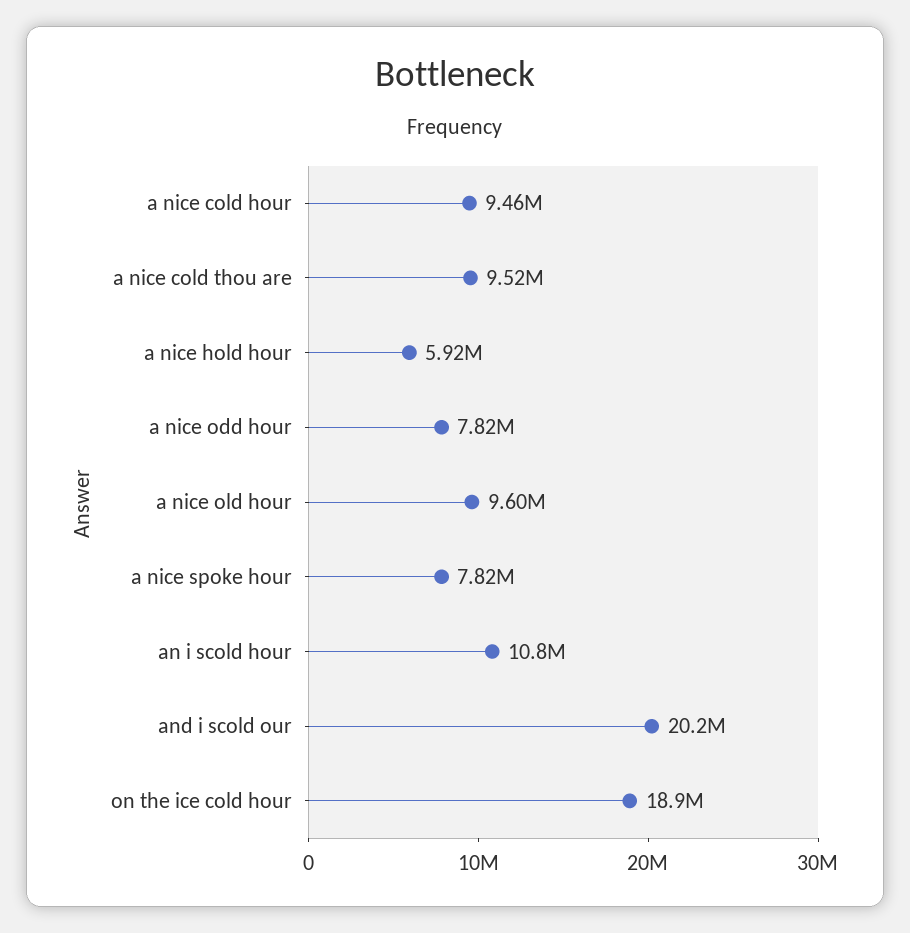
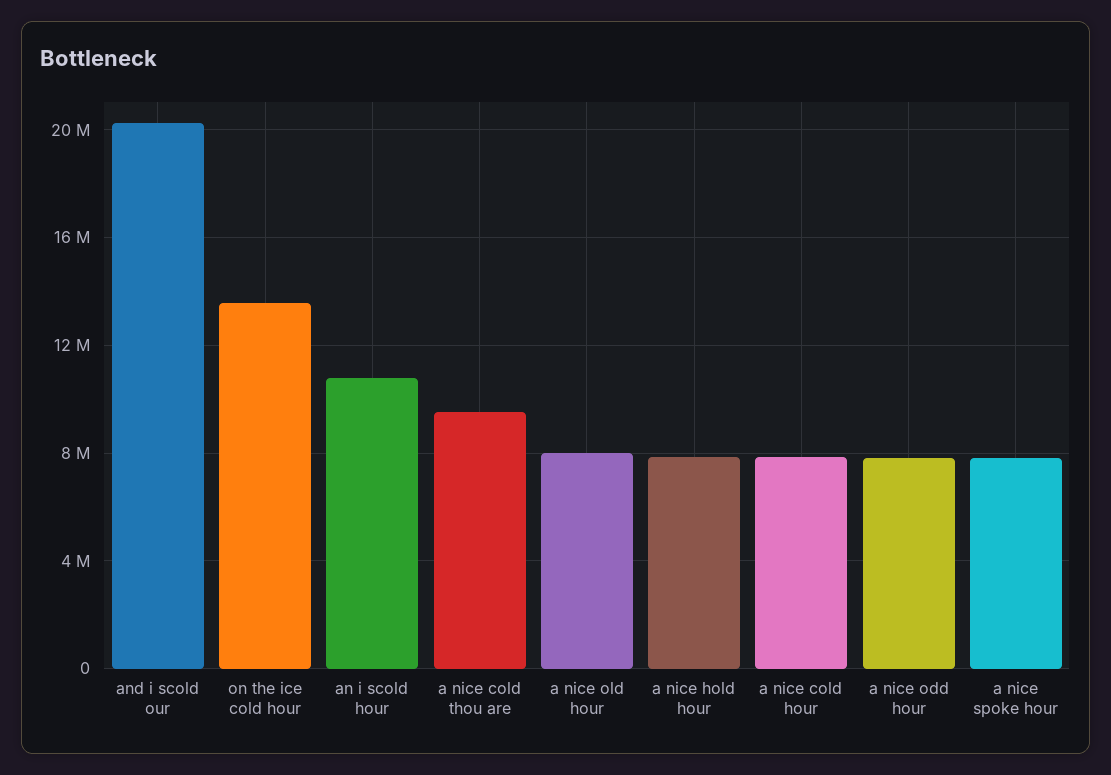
a nice cold hour: 9460000 -> 8000000
a nice hold hour: 5920000 -> 8000000
a nice old hour: 9600000 -> 8000000
on the ice cold hour: 18900000 -> 13500000

